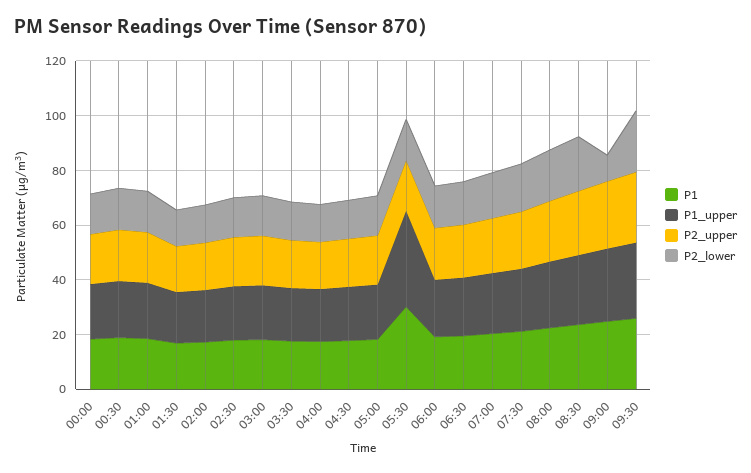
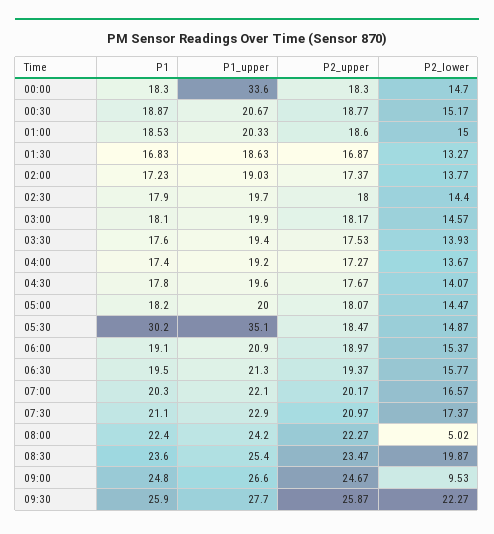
P1_upper, 00:00: 20 -> 33.6
P2_lower, 08:00: 20 -> 5.02

